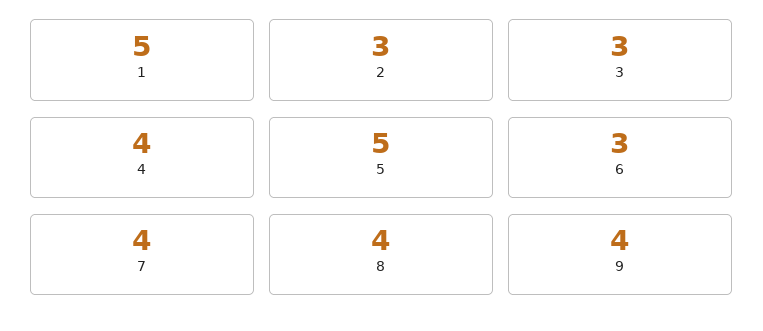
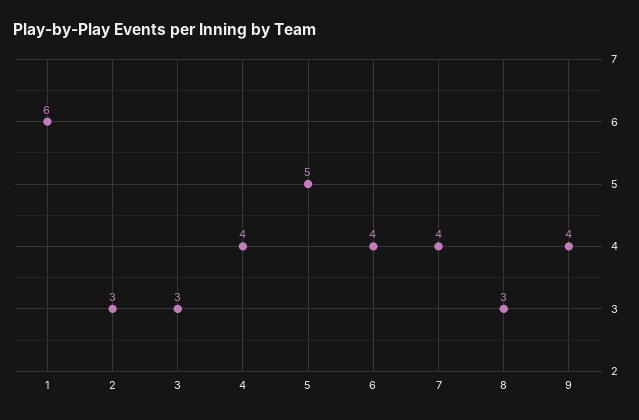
1: 5 -> 6
6: 3 -> 4
8: 4 -> 3

